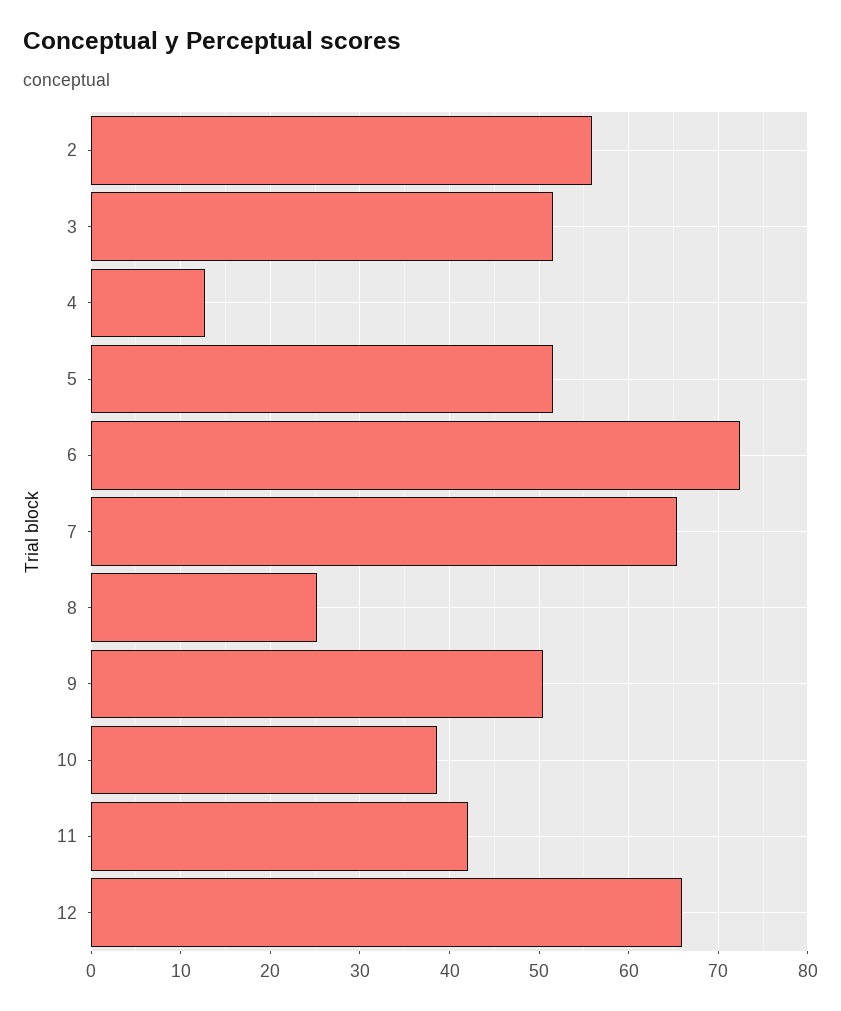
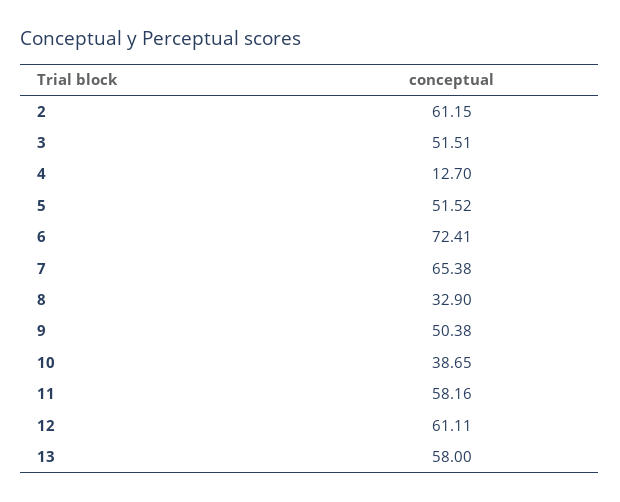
2: 56 -> 61.15
8: 25 -> 32.9
11: 42 -> 58.16
12: 66 -> 61.11
13: none -> 58

